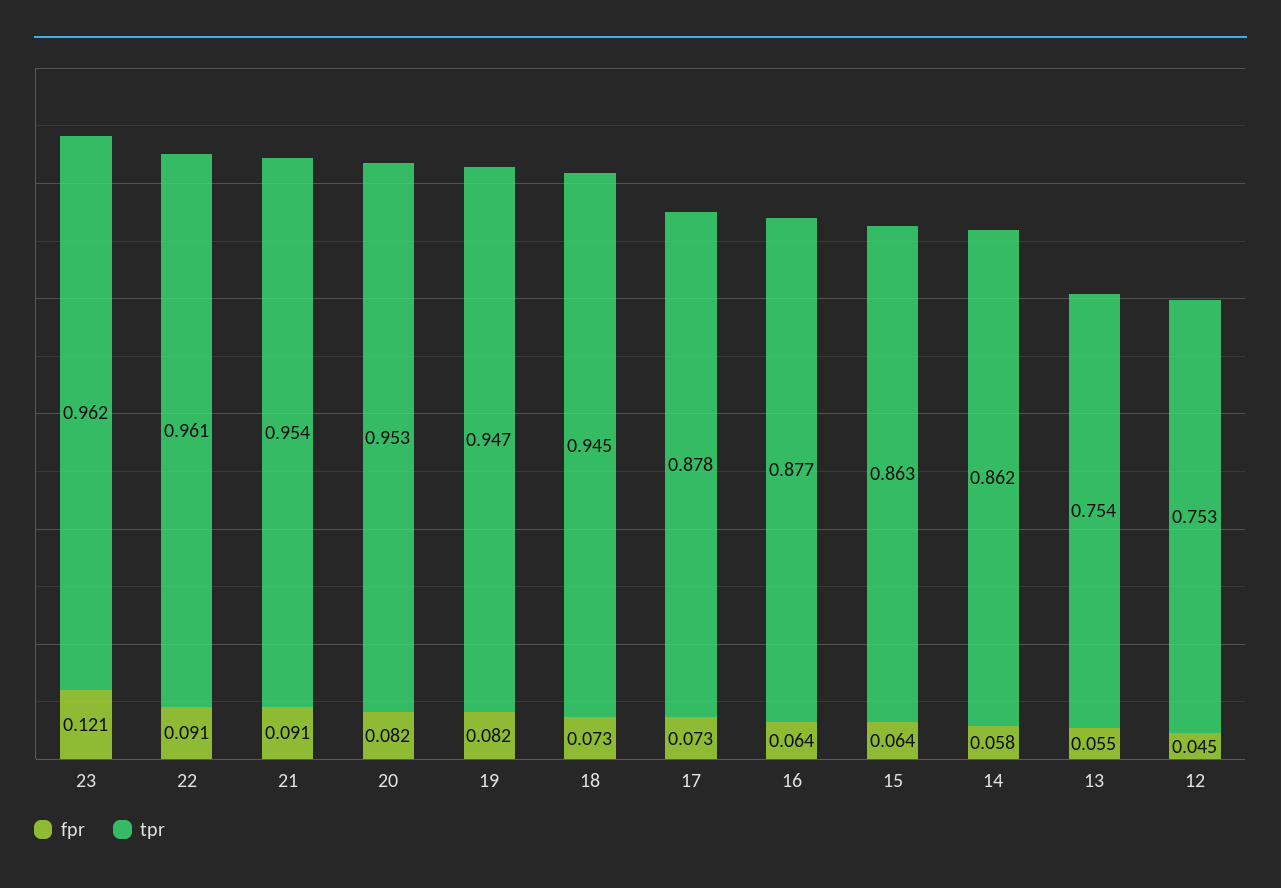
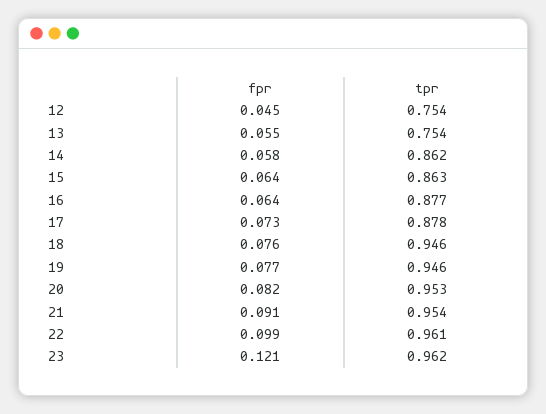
fpr, 22: 0.091 -> 0.099
fpr, 19: 0.082 -> 0.077
tpr, 19: 0.947 -> 0.946
fpr, 18: 0.073 -> 0.076
tpr, 18: 0.945 -> 0.946
tpr, 12: 0.753 -> 0.754

